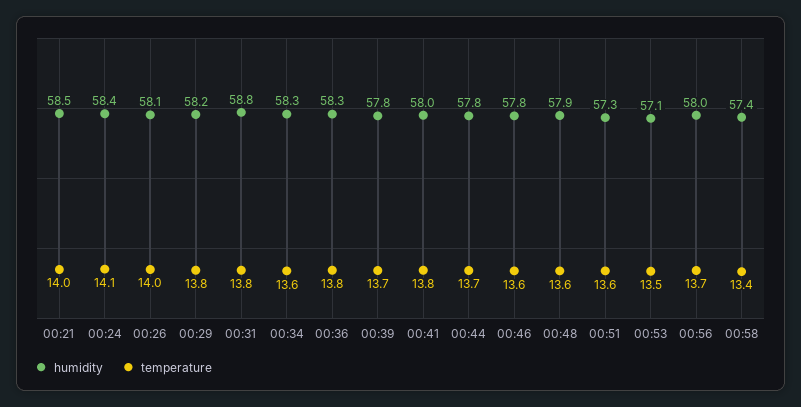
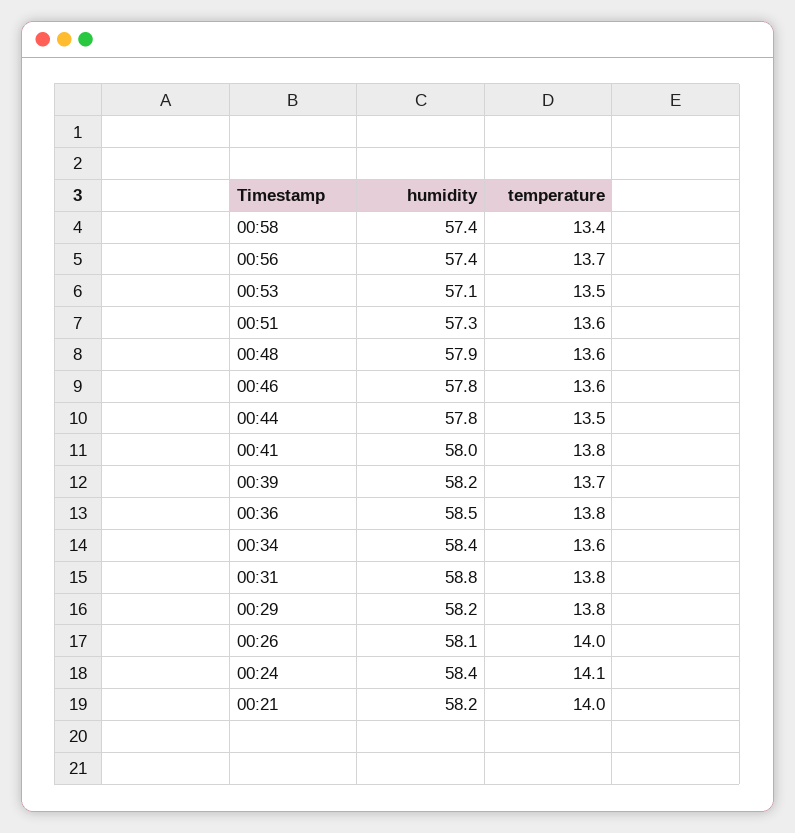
humidity, 00:21: 58.5 -> 58.2
humidity, 00:34: 58.3 -> 58.4
humidity, 00:36: 58.3 -> 58.5
humidity, 00:39: 57.8 -> 58.2
temperature, 00:44: 13.7 -> 13.5
humidity, 00:56: 58 -> 57.4

